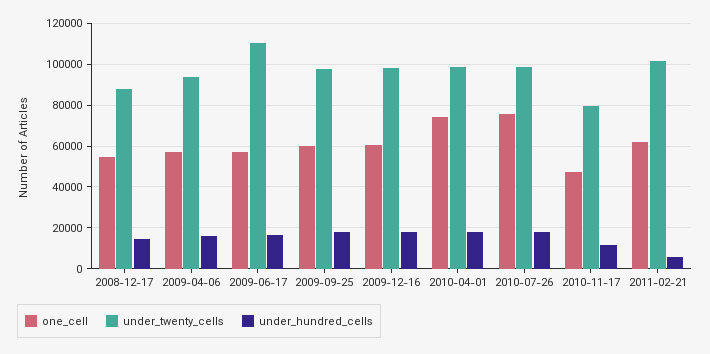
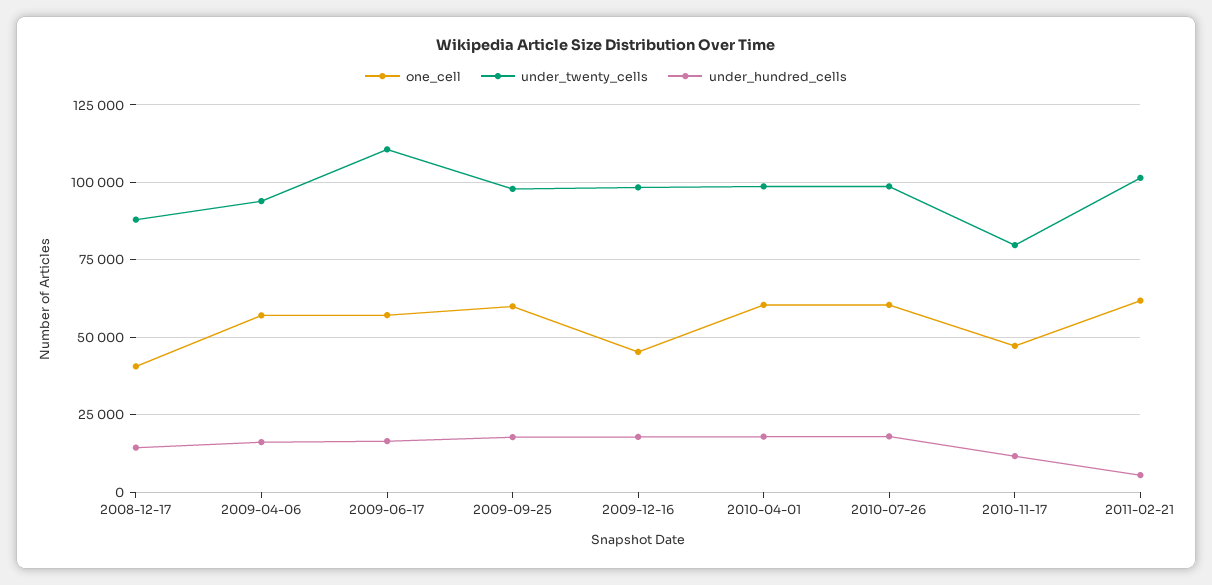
one_cell, 2008-12-17: 55000 -> 40000
one_cell, 2009-12-16: 60000 -> 45000
one_cell, 2010-04-01: 75000 -> 60000
one_cell, 2010-07-26: 75000 -> 60000

